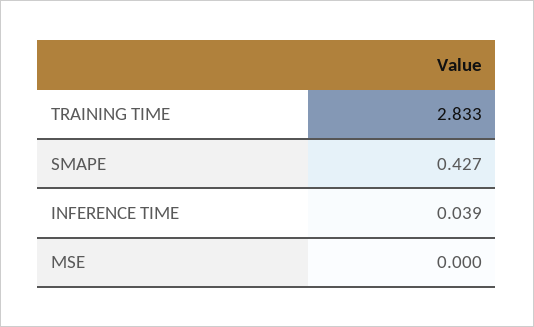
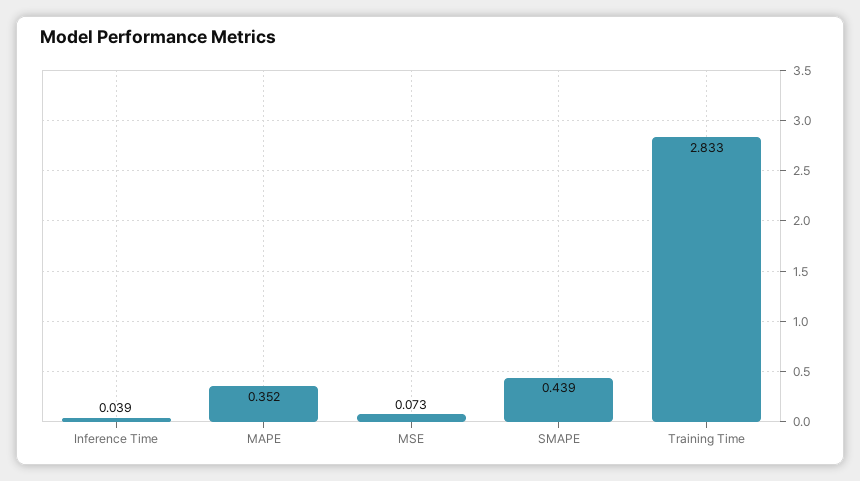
SMAPE: 0.427 -> 0.439
MSE: 0 -> 0.073
MAPE: none -> 0.352

